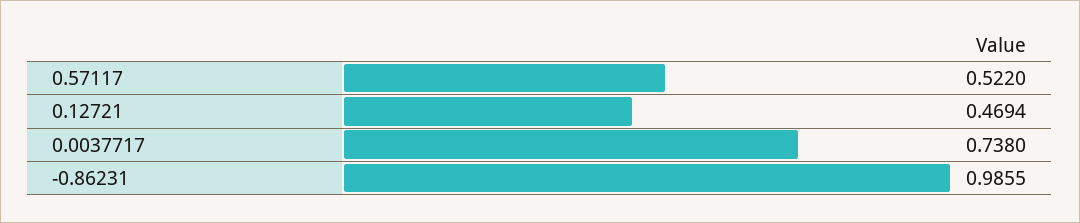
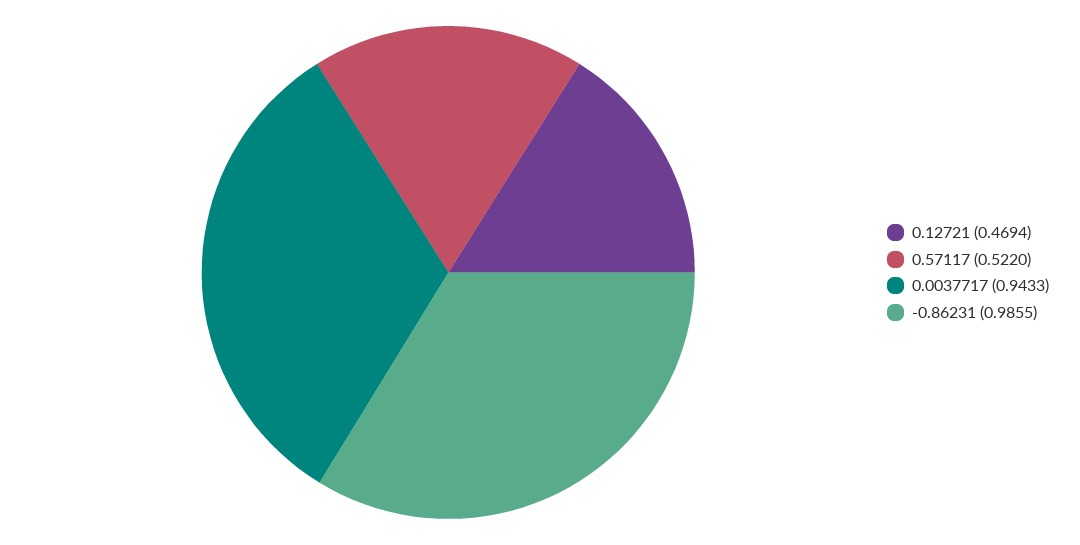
0.0037717: 0.738 -> 0.9433

